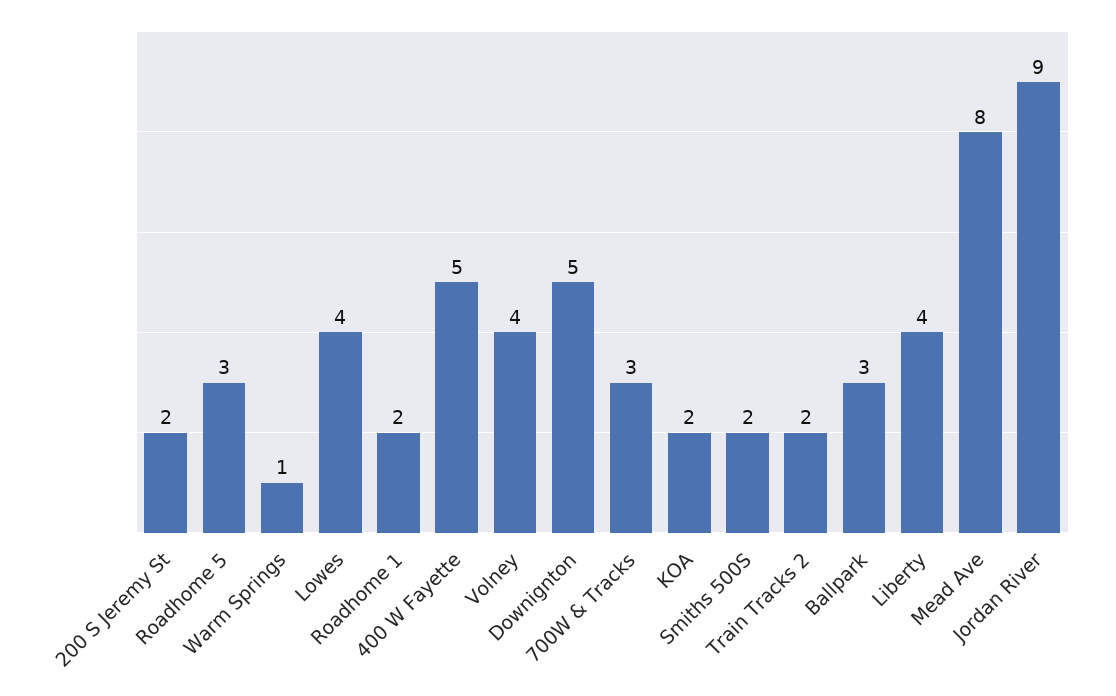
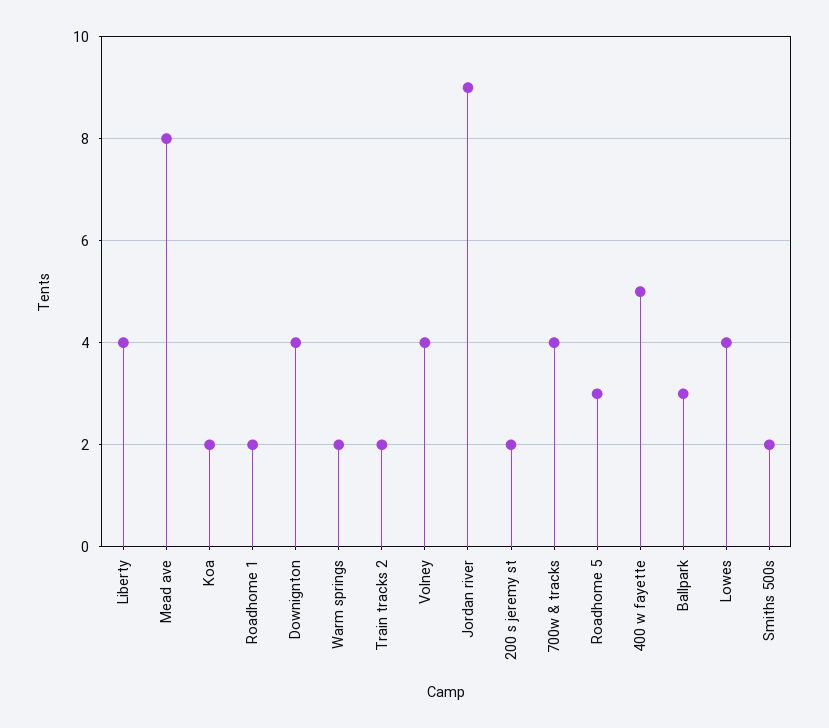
Warm Springs: 1 -> 2
Downignton: 5 -> 4
700W & Tracks: 3 -> 4

